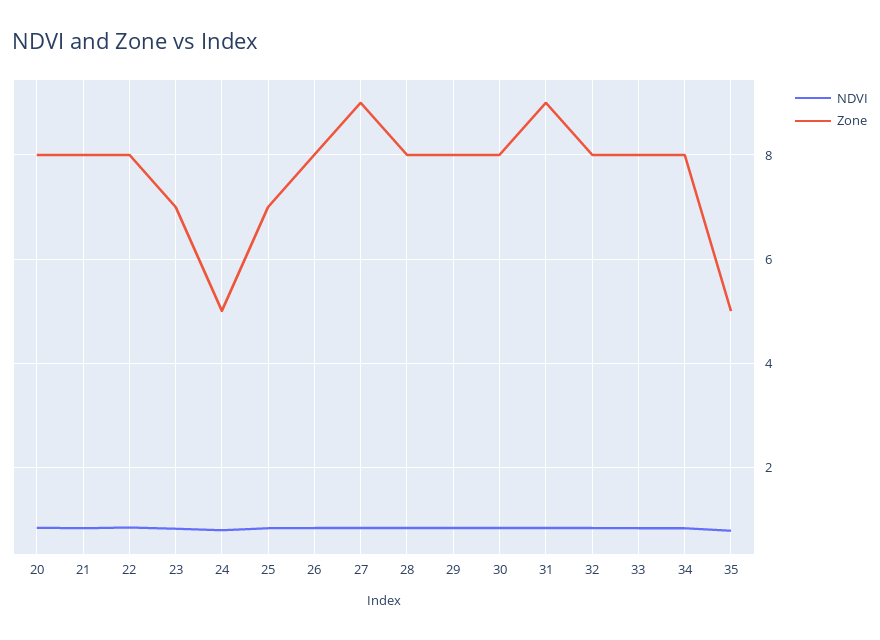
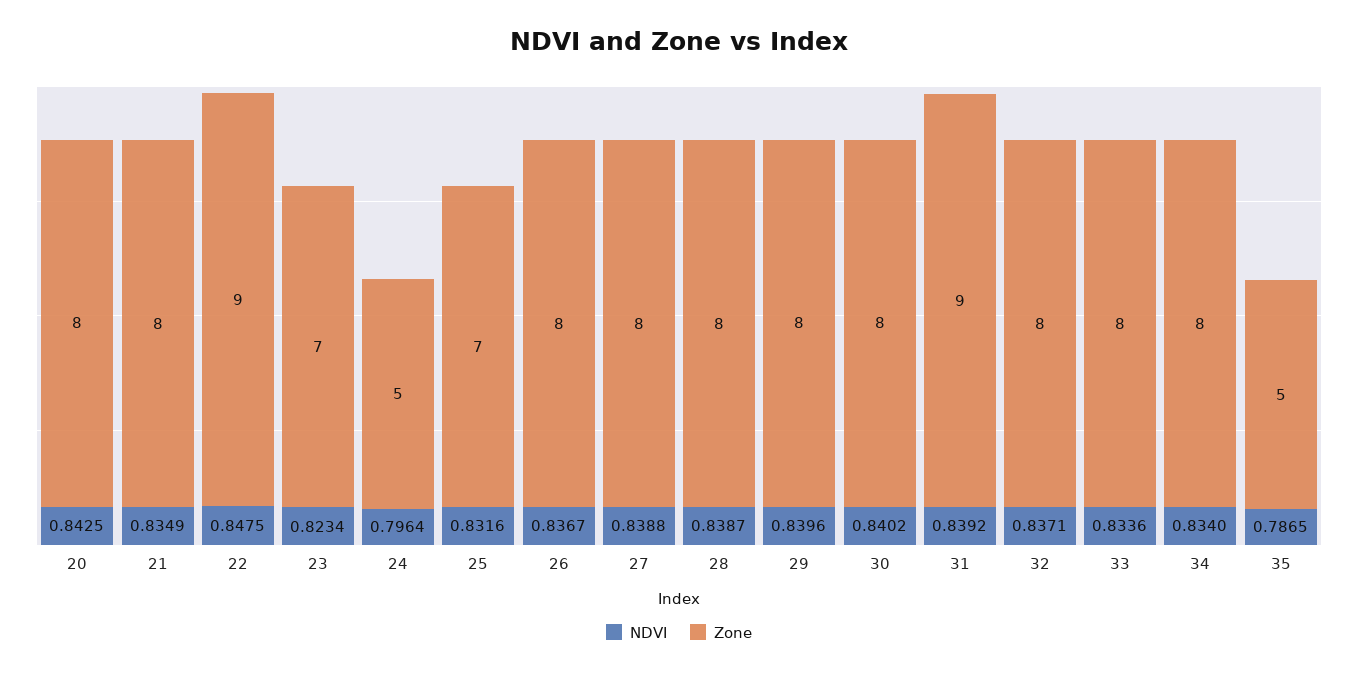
Zone, 22: 8 -> 9
Zone, 27: 9 -> 8

